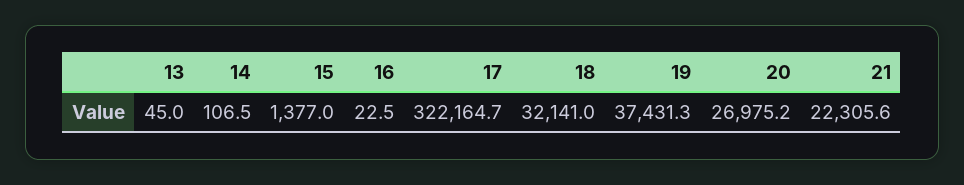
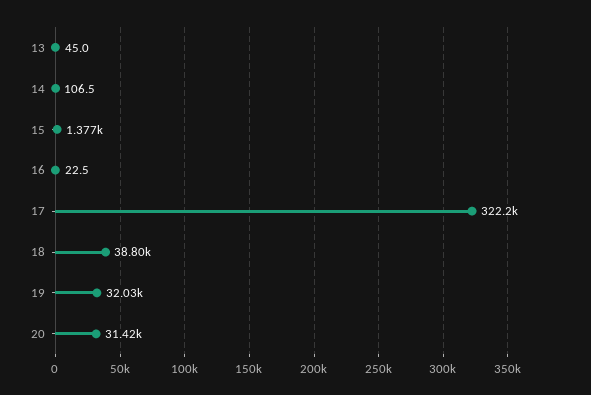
18: 32141 -> 38800
19: 37431.3 -> 32030
20: 26975.2 -> 31420
21: 22305.6 -> none

